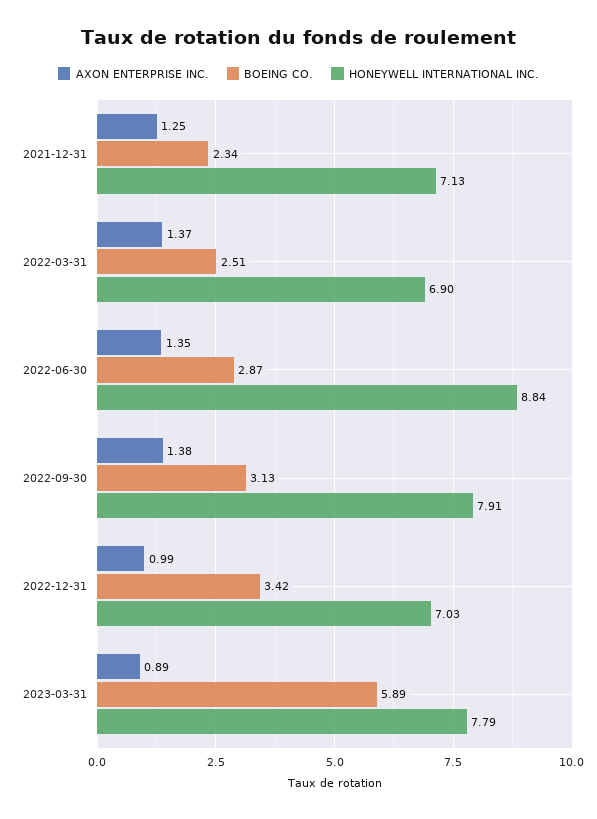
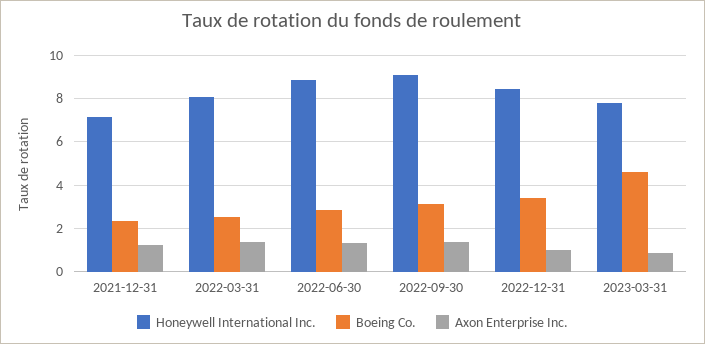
HONEYWELL INTERNATIONAL INC., 2022-03-31: 6.9 -> 8
HONEYWELL INTERNATIONAL INC., 2022-09-30: 7.91 -> 9
HONEYWELL INTERNATIONAL INC., 2022-12-31: 7.03 -> 8.5
BOEING CO., 2023-03-31: 5.89 -> 4.5

